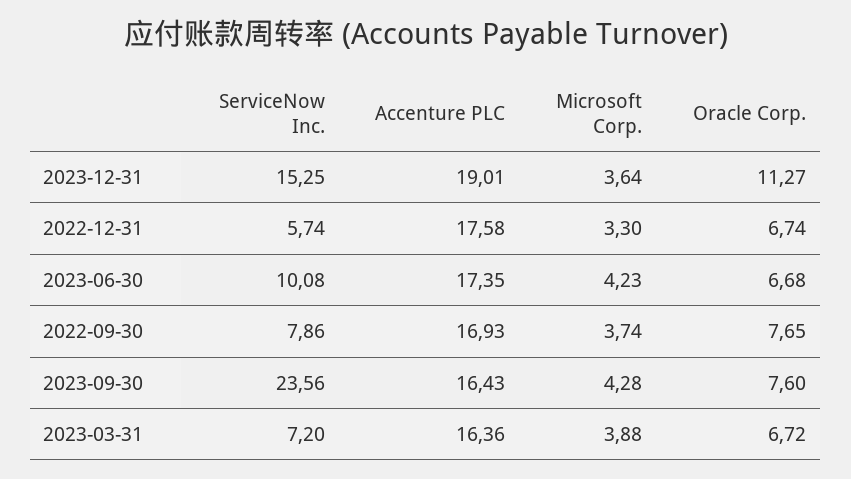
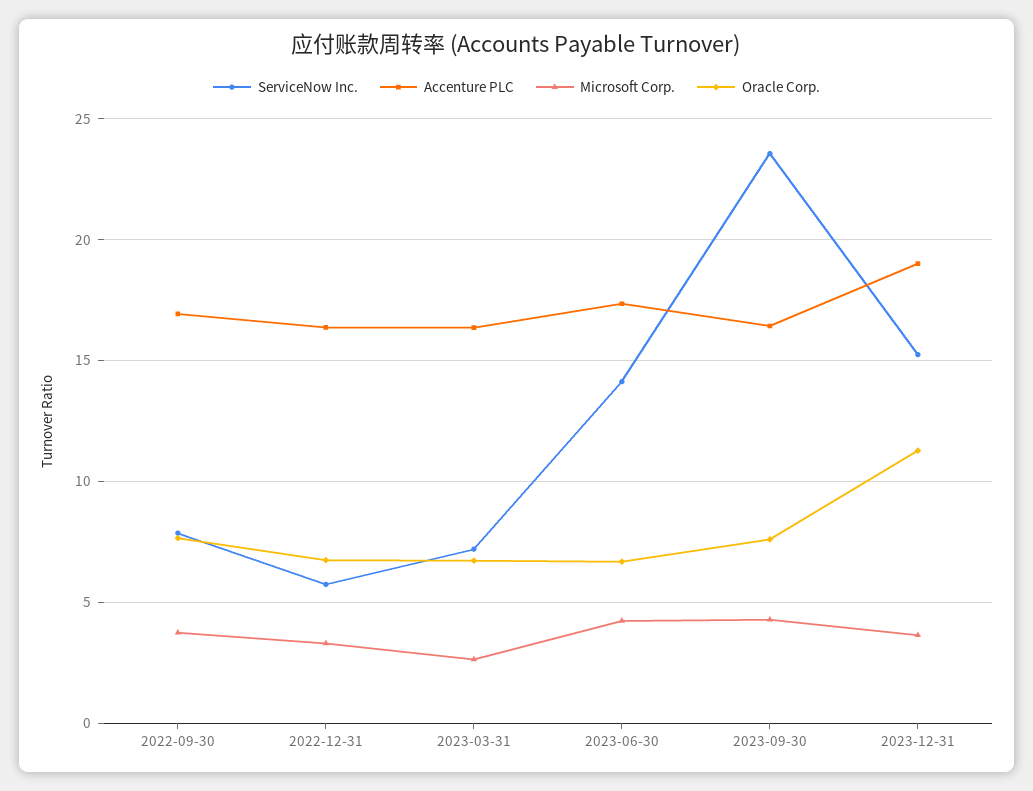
Accenture PLC, 2022-12-31: 17.58 -> 16.5
ServiceNow Inc., 2023-06-30: 10.08 -> 14
Microsoft Corp., 2023-03-31: 3.88 -> 2.5

